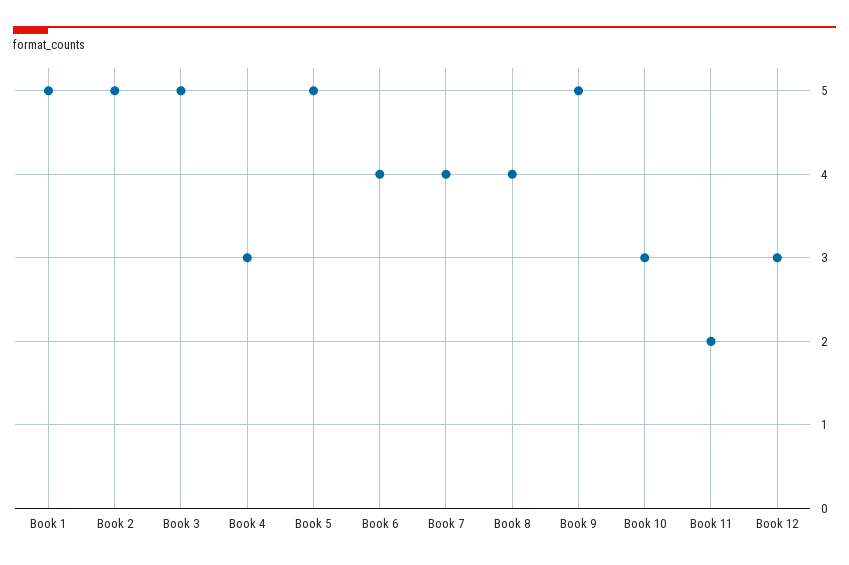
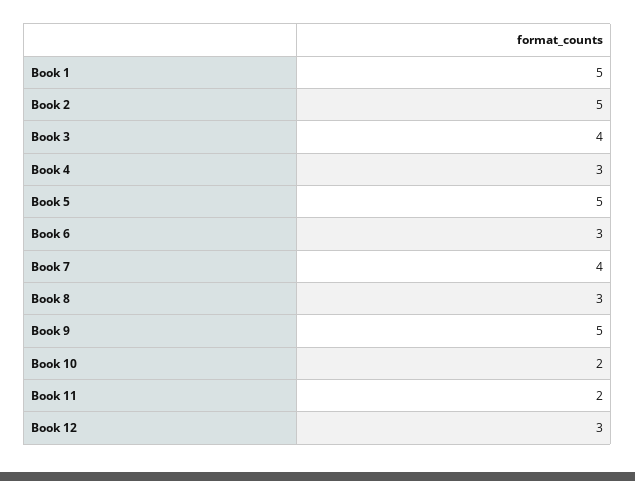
Book 3: 5 -> 4
Book 6: 4 -> 3
Book 8: 4 -> 3
Book 10: 3 -> 2

